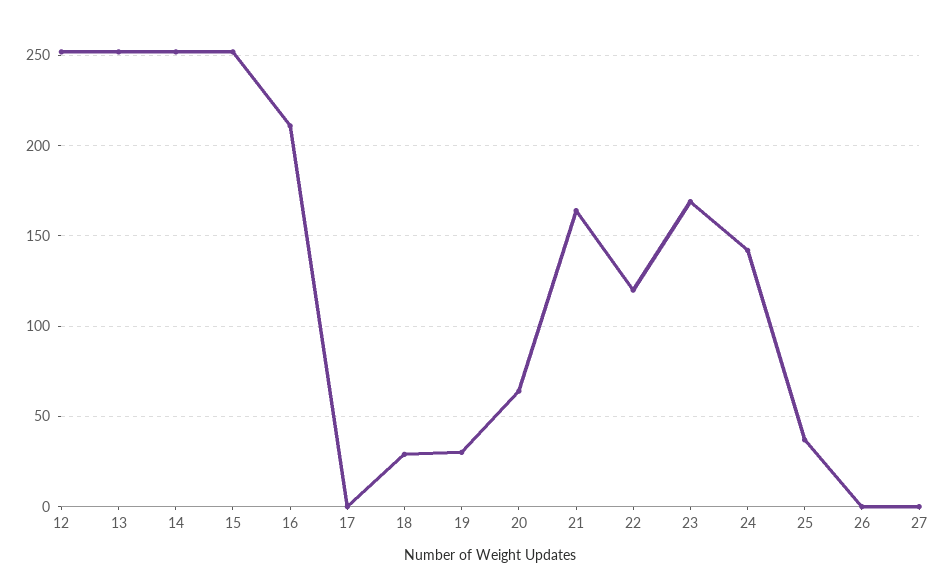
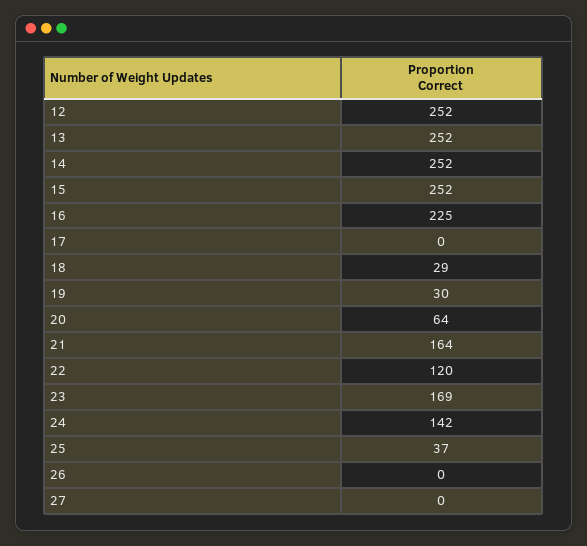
16: 210 -> 225

